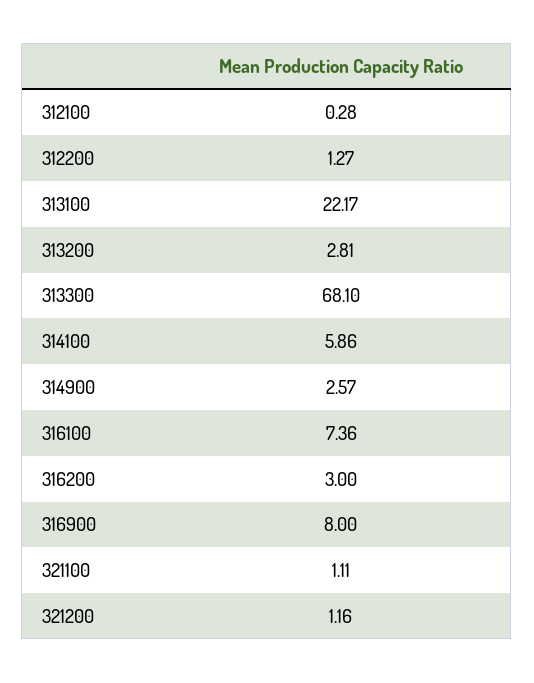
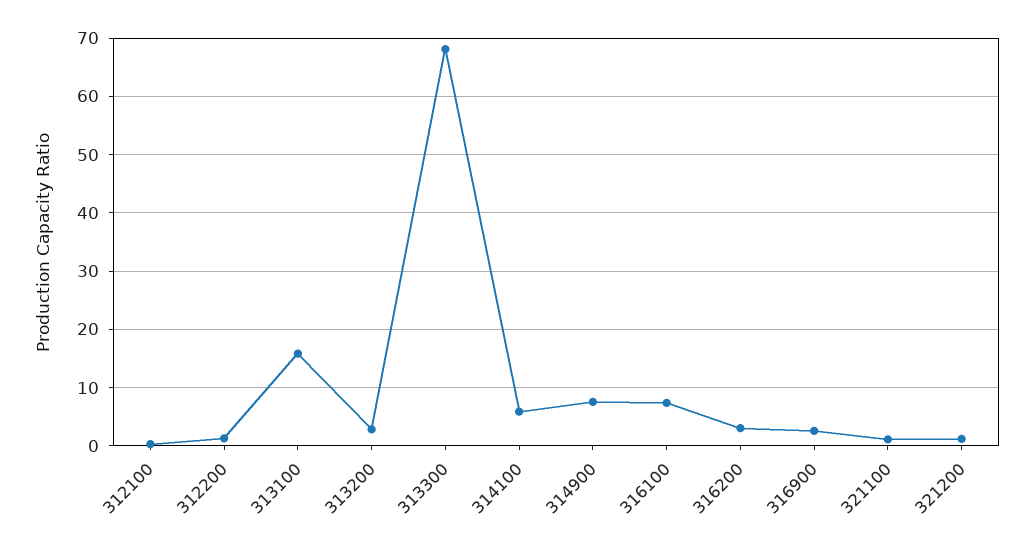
313100: 22.17 -> 16
314900: 2.57 -> 8
316900: 8 -> 2

